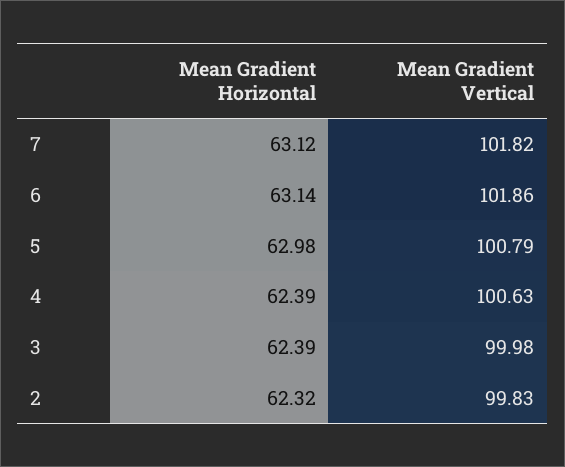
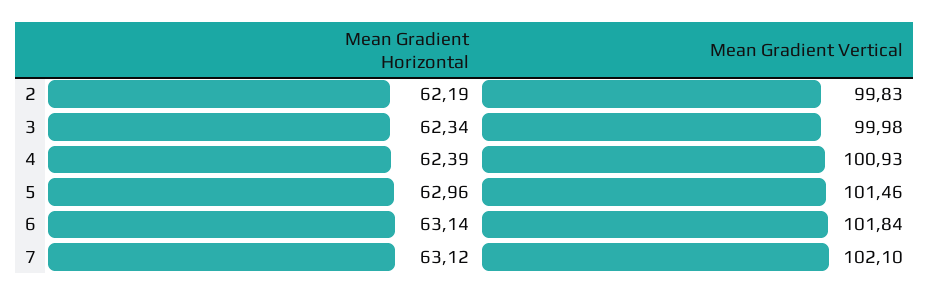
Mean Gradient Vertical, 7: 101.82 -> 102.1
Mean Gradient Vertical, 6: 101.86 -> 101.84
Mean Gradient Horizontal, 5: 62.98 -> 62.96
Mean Gradient Vertical, 5: 100.79 -> 101.46
Mean Gradient Vertical, 4: 100.63 -> 100.93
Mean Gradient Horizontal, 3: 62.39 -> 62.34
Mean Gradient Horizontal, 2: 62.32 -> 62.19

